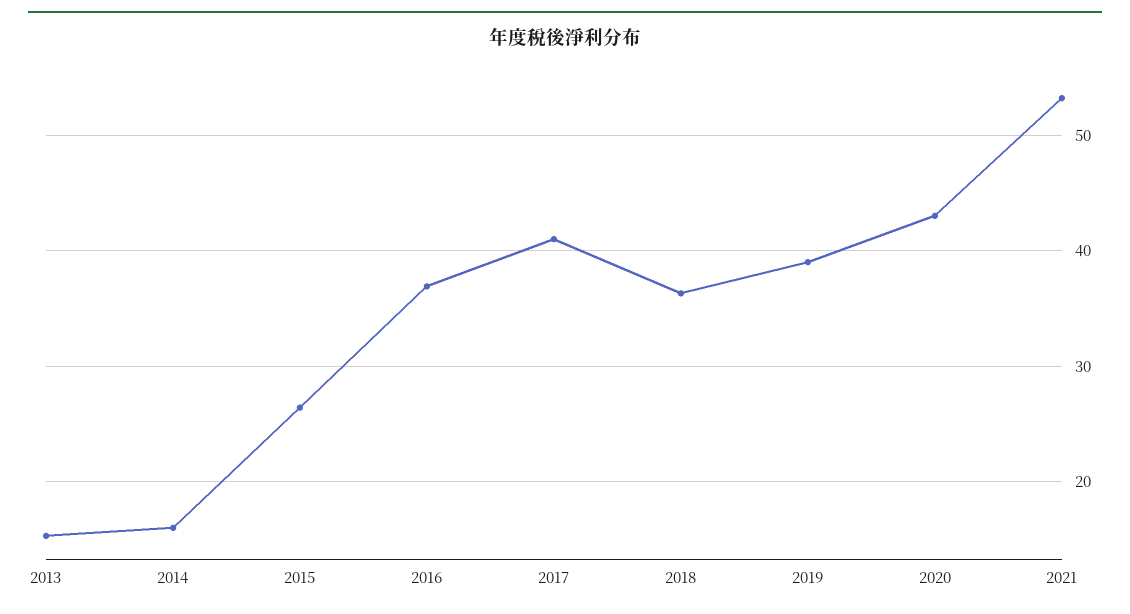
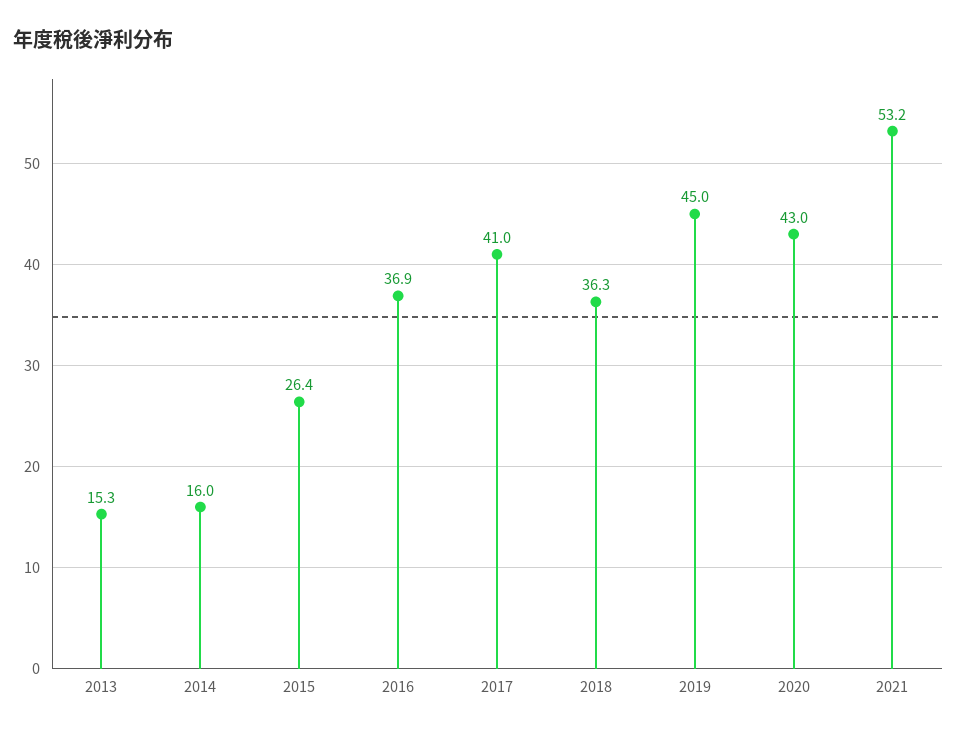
2019: 39 -> 45

